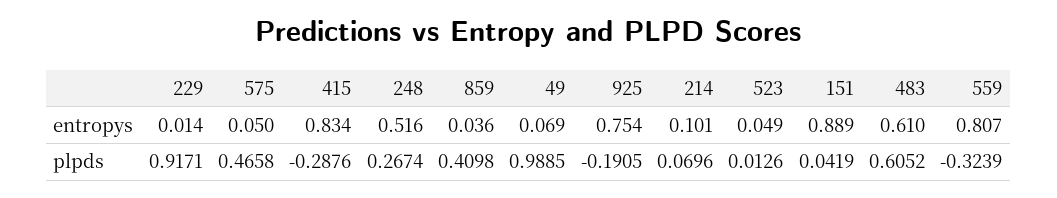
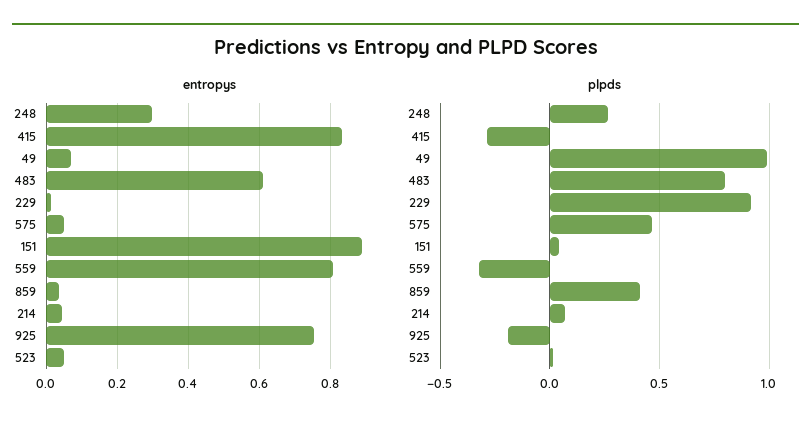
entropys, 248: 0.516 -> 0.3
entropys, 214: 0.101 -> 0.04
plpds, 483: 0.6052 -> 0.8

